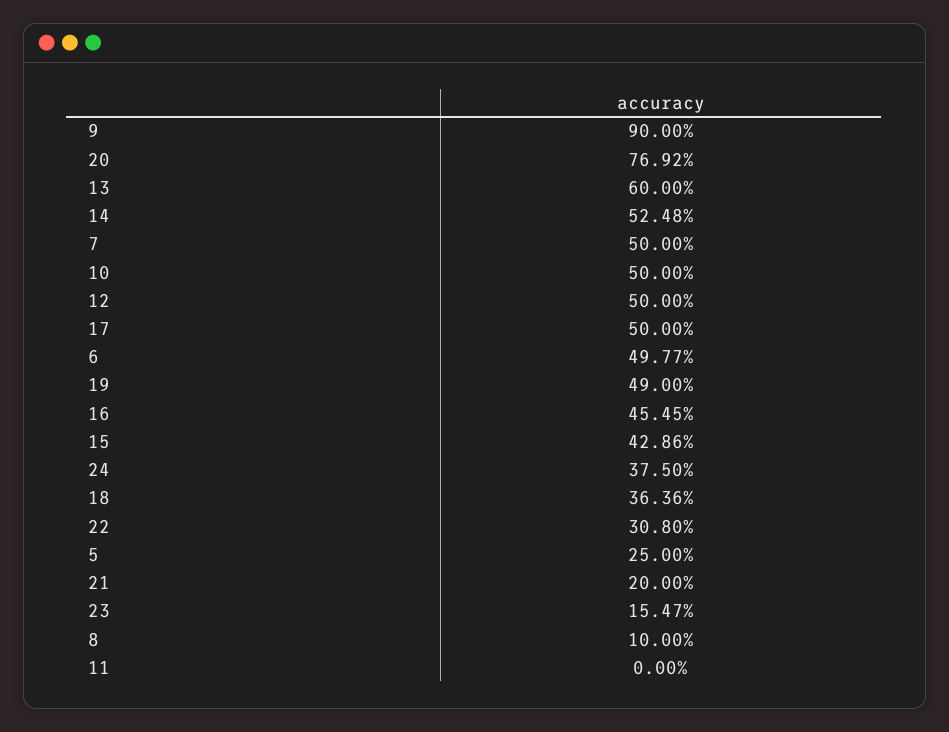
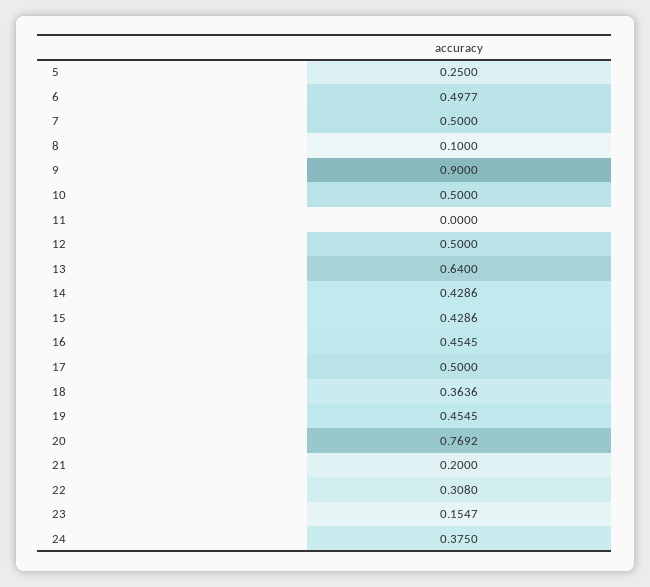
13: 0.6 -> 0.64
14: 0.5248 -> 0.4286
19: 0.49 -> 0.4545

